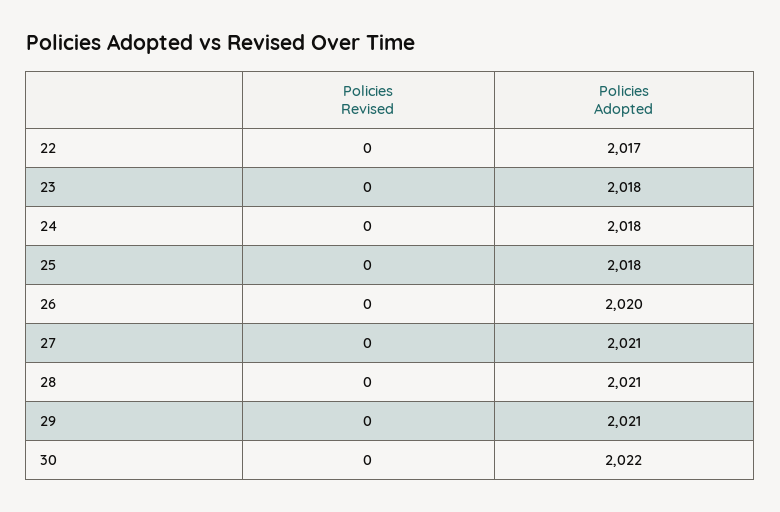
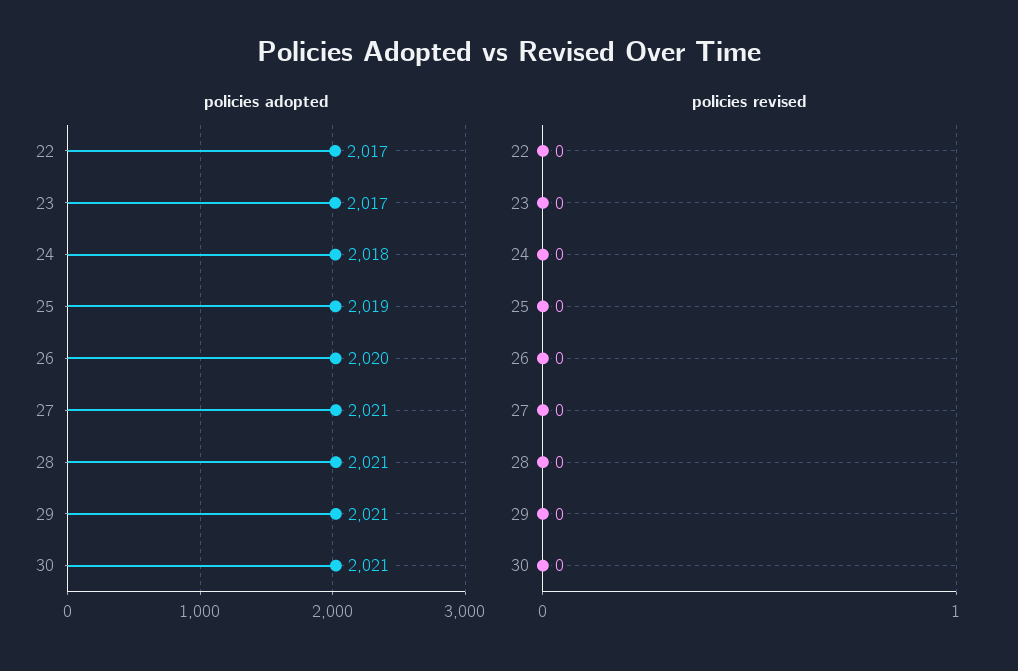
Policies Adopted, 23: 2018 -> 2017
Policies Adopted, 25: 2018 -> 2019
Policies Adopted, 30: 2022 -> 2021

